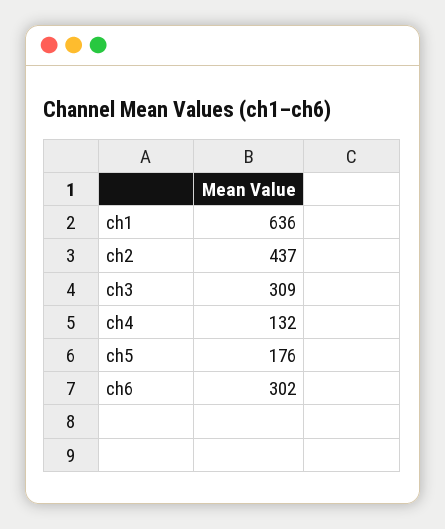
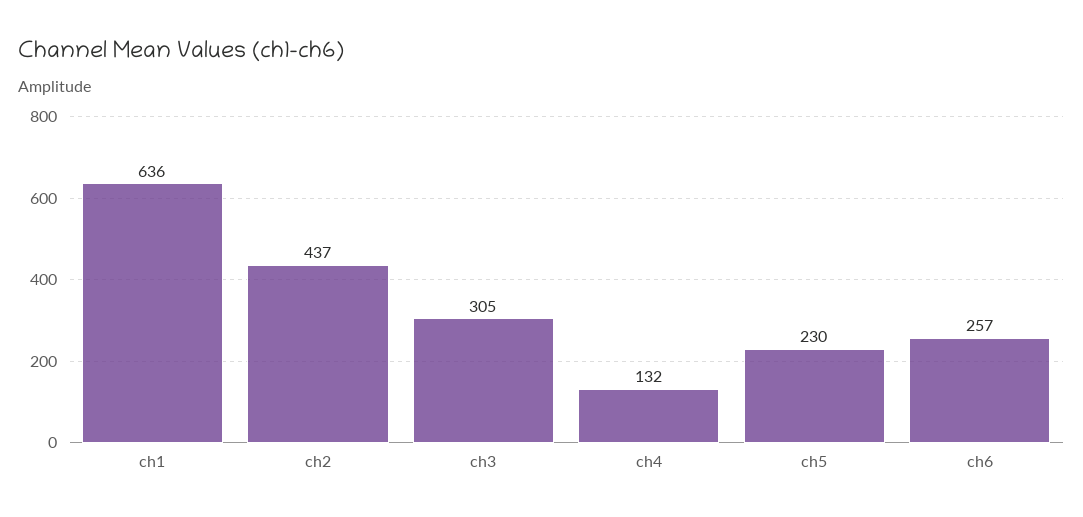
ch3: 309 -> 305
ch5: 176 -> 230
ch6: 302 -> 257

